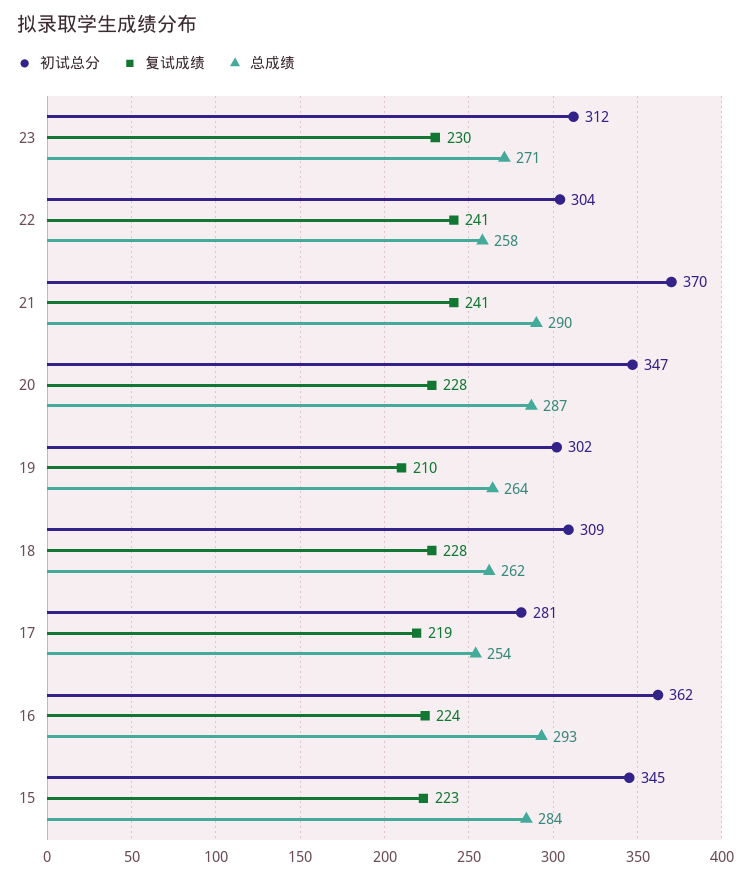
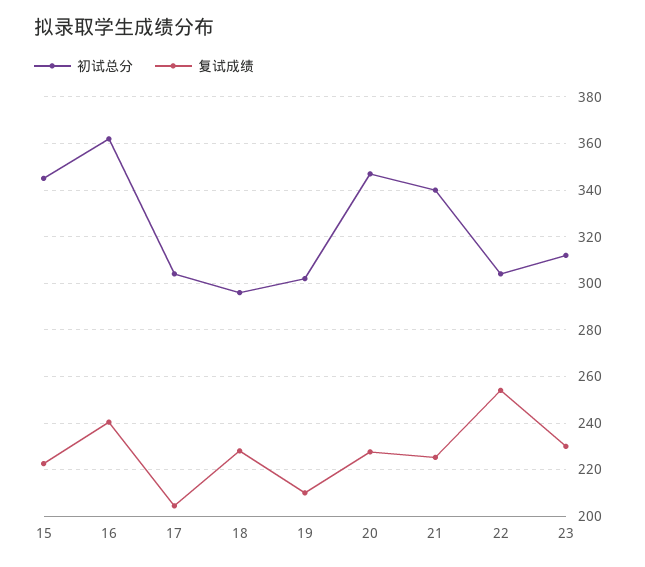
总成绩, 23: 271 -> none
复试成绩, 22: 241 -> 255
总成绩, 22: 258 -> none
初试总分, 21: 370 -> 340
复试成绩, 21: 241 -> 225
总成绩, 21: 290 -> none
总成绩, 20: 287 -> none
总成绩, 19: 264 -> none
初试总分, 18: 309 -> 295
总成绩, 18: 262 -> none
初试总分, 17: 281 -> 305
复试成绩, 17: 219 -> 205
总成绩, 17: 254 -> none
复试成绩, 16: 224 -> 240
总成绩, 16: 293 -> none
总成绩, 15: 284 -> none

